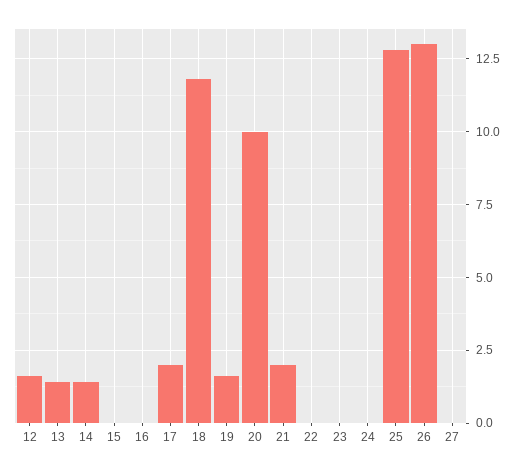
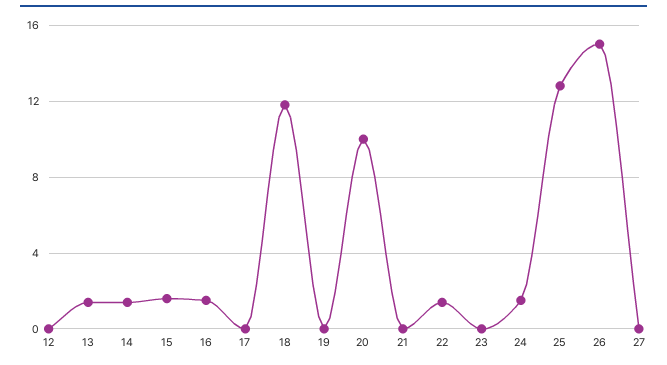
12: 1.5 -> 0
15: 0 -> 1.5
16: 0 -> 1.5
17: 2 -> 0
19: 1.5 -> 0
21: 2 -> 0
22: 0 -> 1.5
24: 0 -> 1.5
26: 13 -> 15

